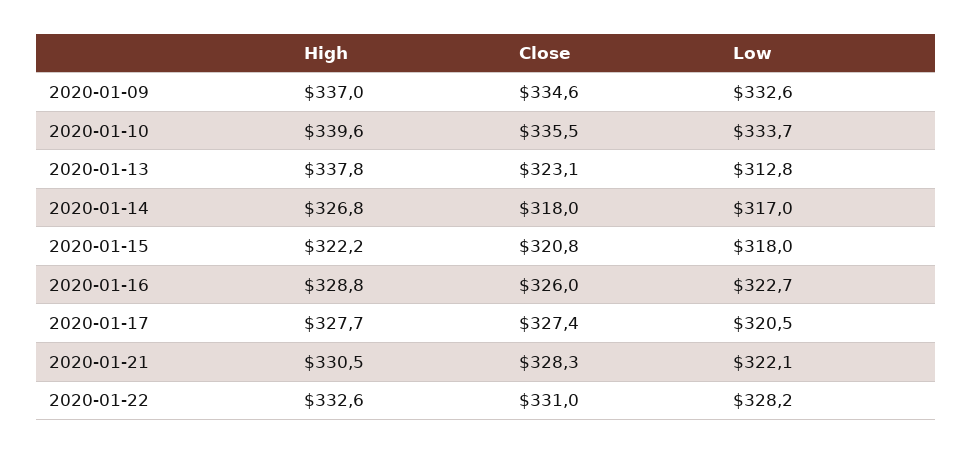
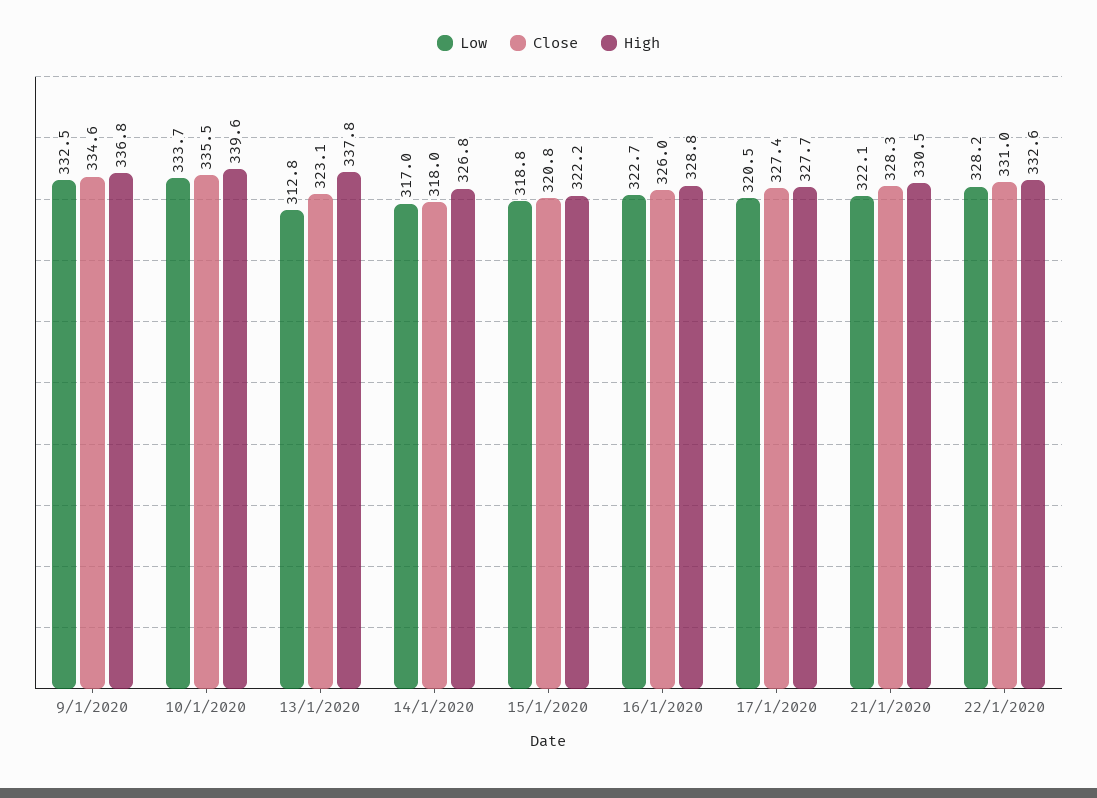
High, 2020-01-09: 337 -> 336.8
Low, 2020-01-09: 332.6 -> 332.5
Low, 2020-01-15: 318 -> 318.8

